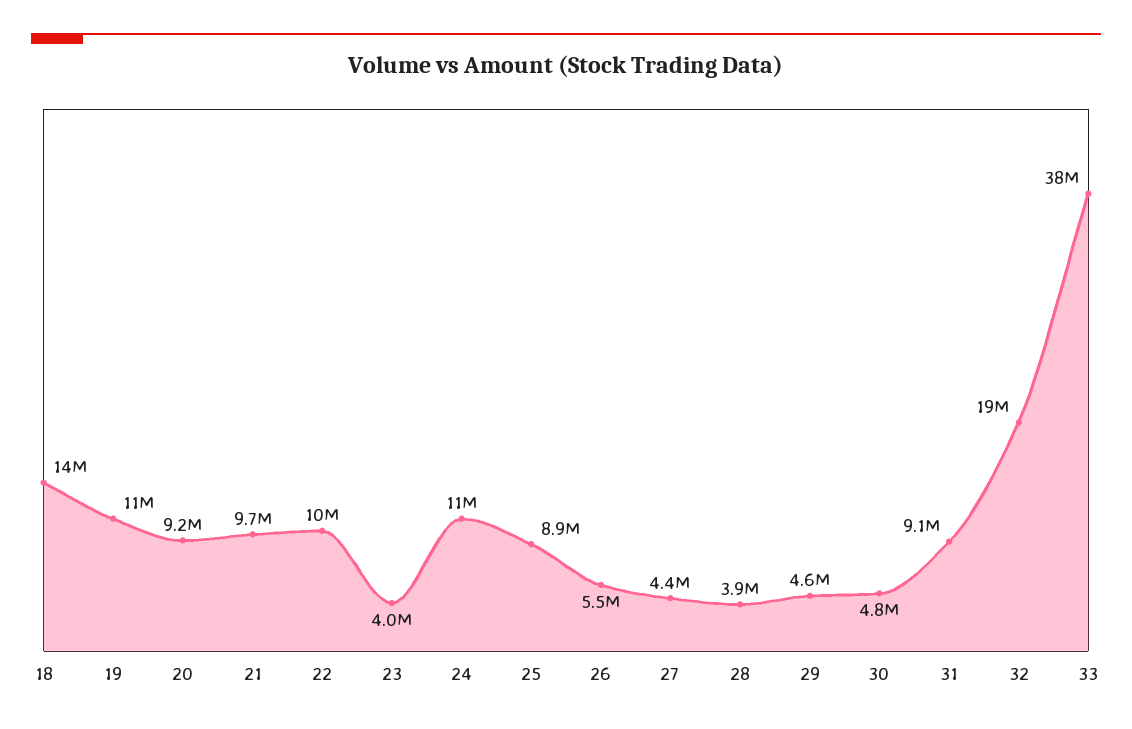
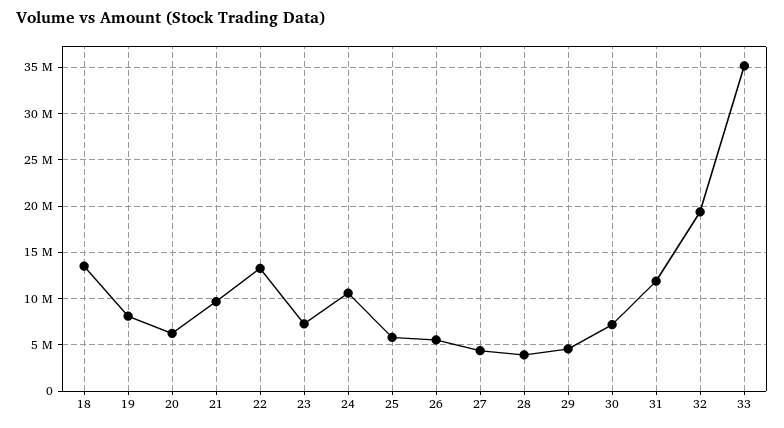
19: 11000000 -> 8000000
20: 9200000 -> 6000000
22: 10000000 -> 13000000
23: 4000000 -> 7000000
25: 8900000 -> 6000000
30: 4800000 -> 7000000
31: 9100000 -> 12000000
33: 38000000 -> 35000000

